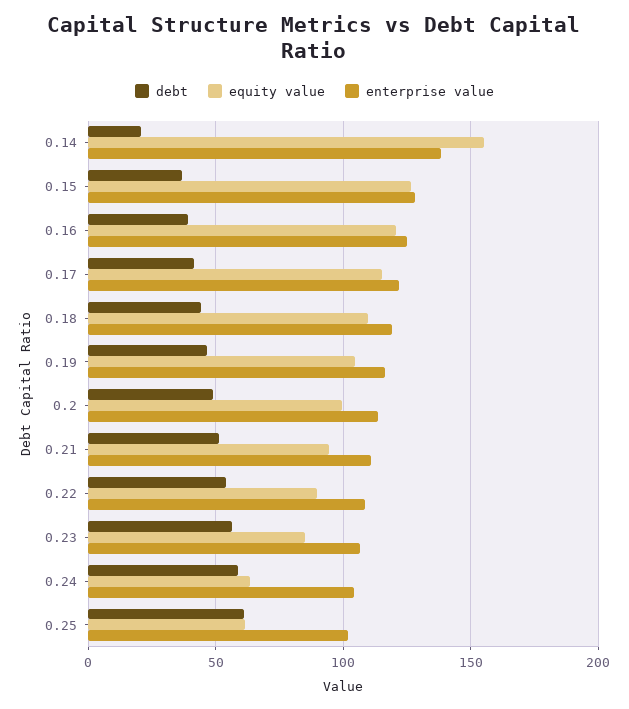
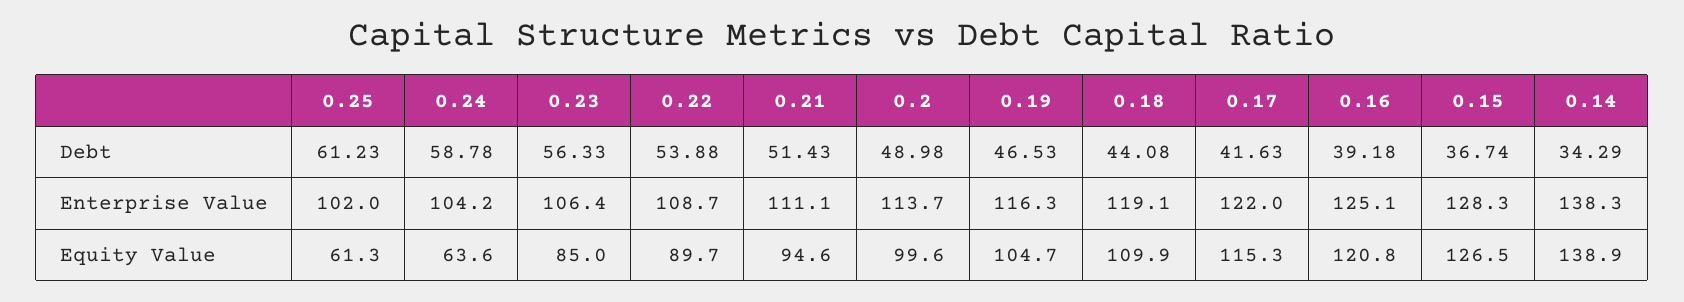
debt, 0.14: 20 -> 34.29
equity value, 0.14: 155 -> 138.9

